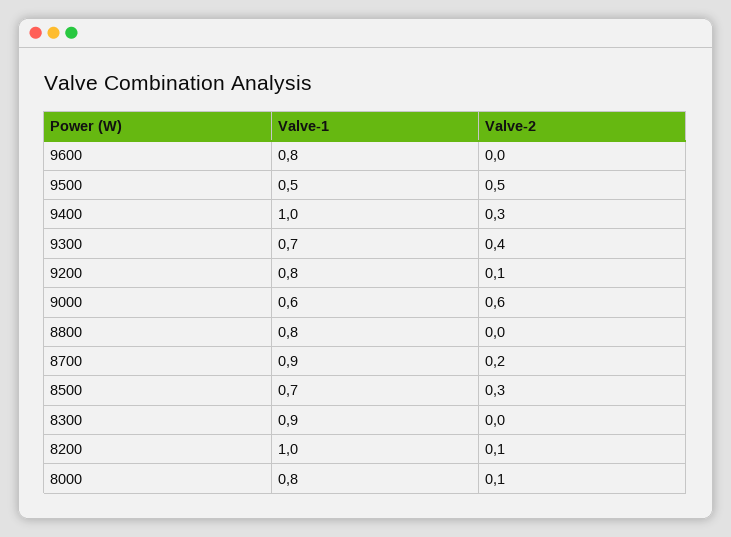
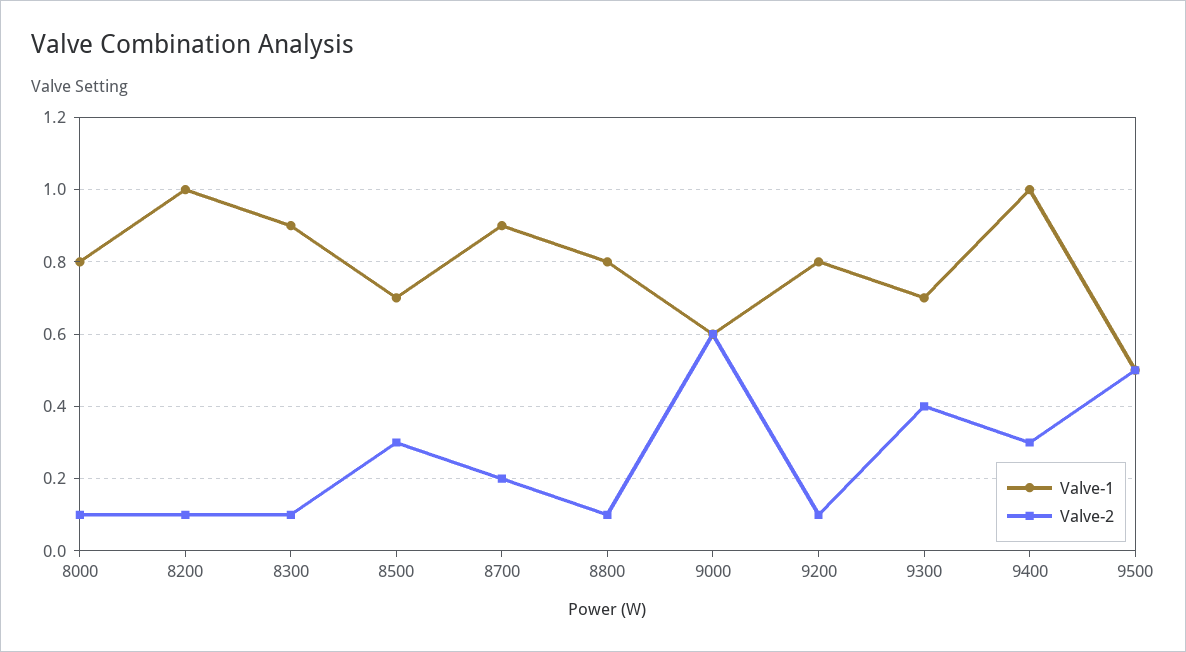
Valve-1, 9600: 0.8 -> none
Valve-2, 9600: 0 -> none
Valve-2, 8800: 0 -> 0.1
Valve-2, 8300: 0 -> 0.1

